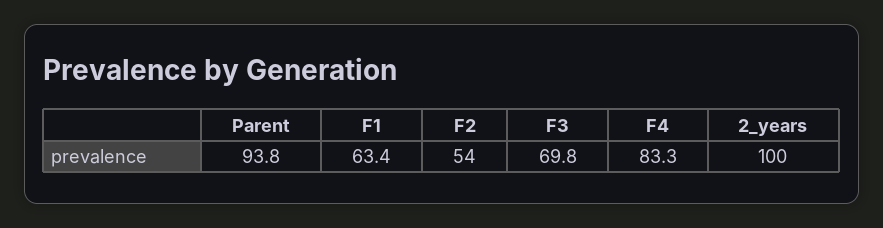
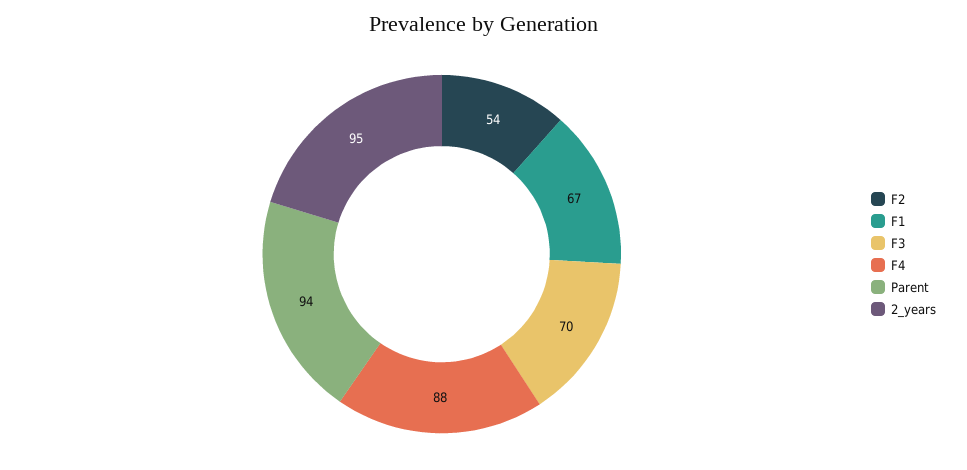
F1: 63.4 -> 67
F4: 83.3 -> 88
2_years: 100 -> 95

